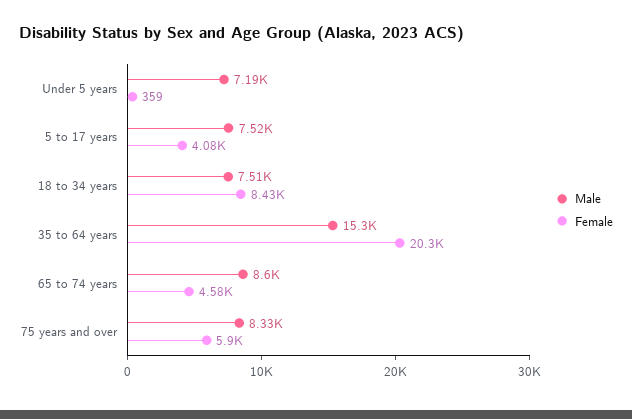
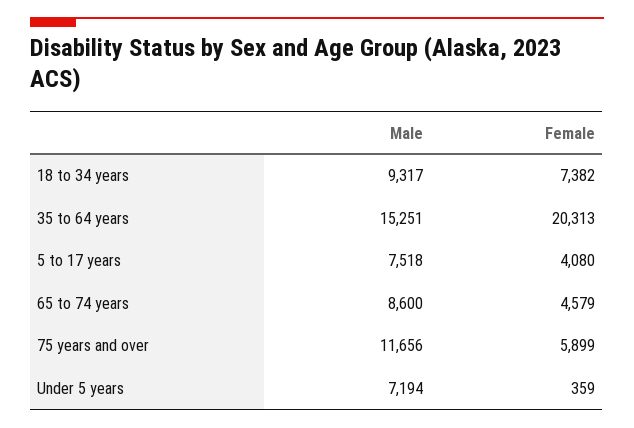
Male, 18 to 34 years: 7510 -> 9317
Female, 18 to 34 years: 8430 -> 7382
Male, 75 years and over: 8330 -> 11656

